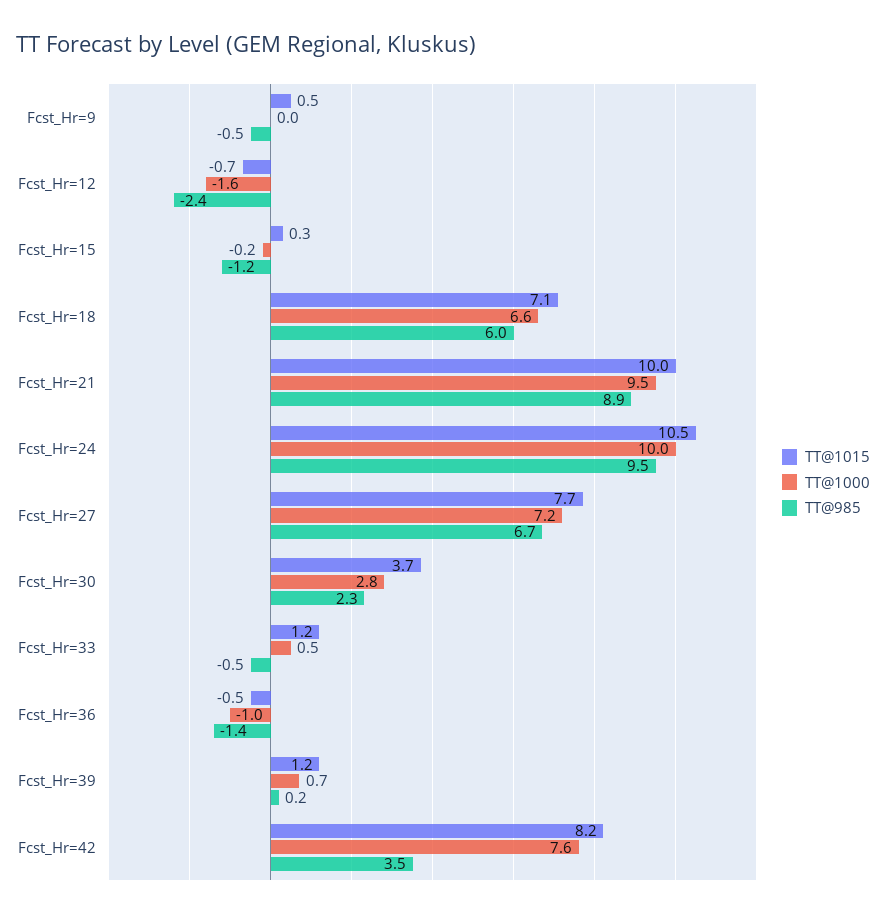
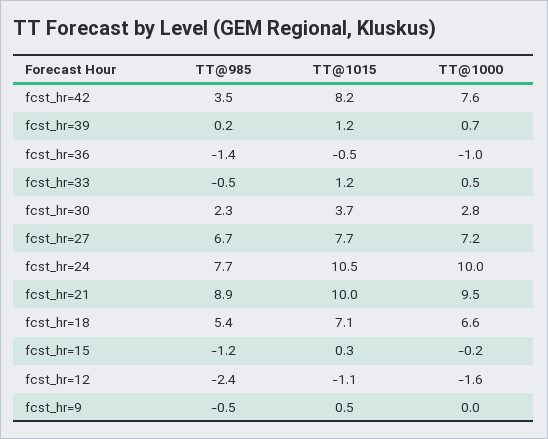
TT@1015, Fcst_Hr=12: -0.7 -> -1.1
TT@985, Fcst_Hr=18: 6 -> 5.4
TT@985, Fcst_Hr=24: 9.5 -> 7.7

